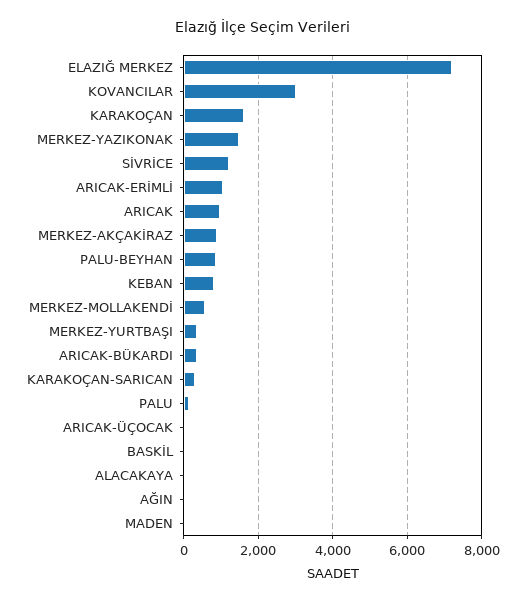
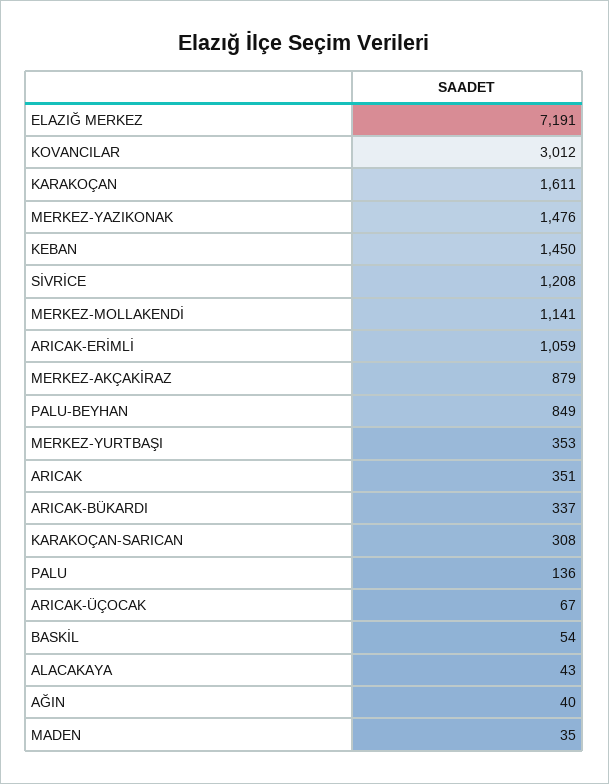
ARICAK: 1000 -> 351
KEBAN: 800 -> 1450
MERKEZ-MOLLAKENDİ: 600 -> 1141

